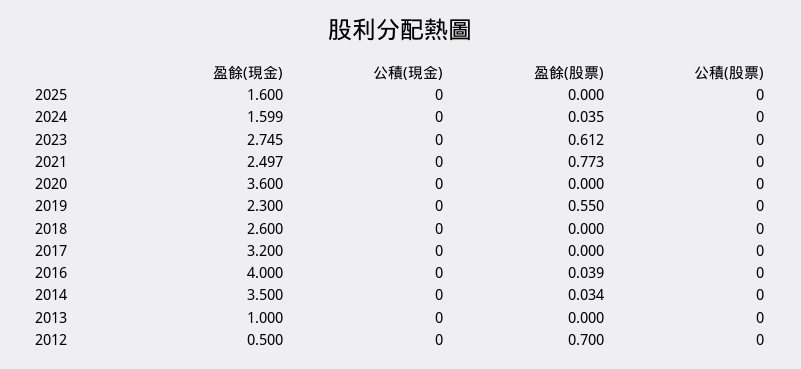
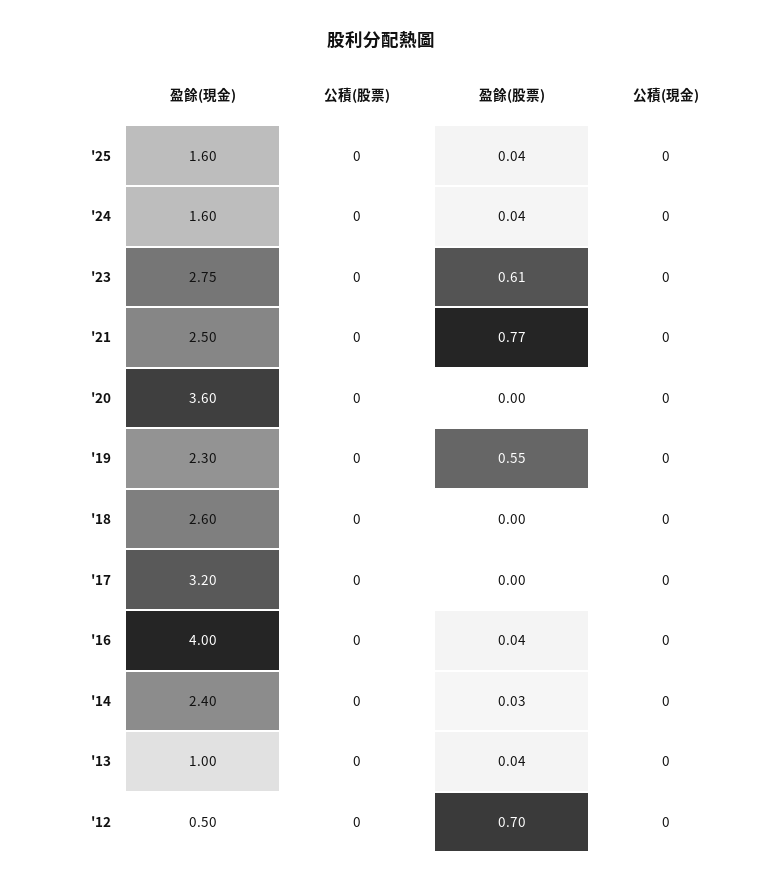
盈餘(股票), 2025: 0 -> 0.04
盈餘(現金), 2014: 3.5 -> 2.4
盈餘(股票), 2013: 0 -> 0.04

